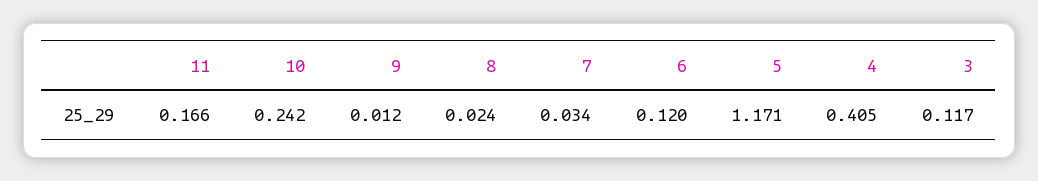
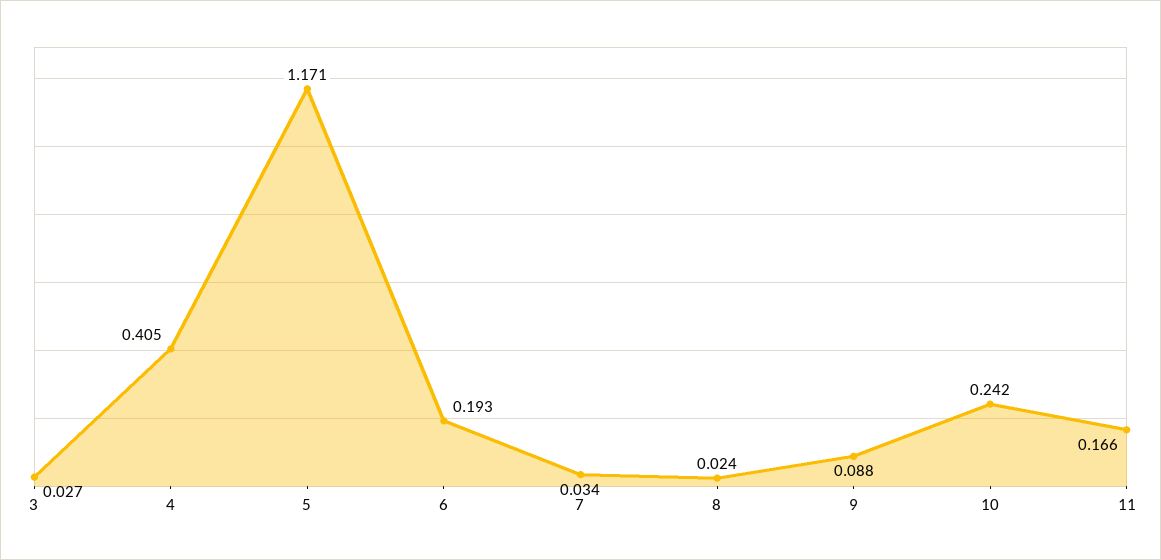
9: 0.012 -> 0.088
6: 0.12 -> 0.193
3: 0.117 -> 0.027

